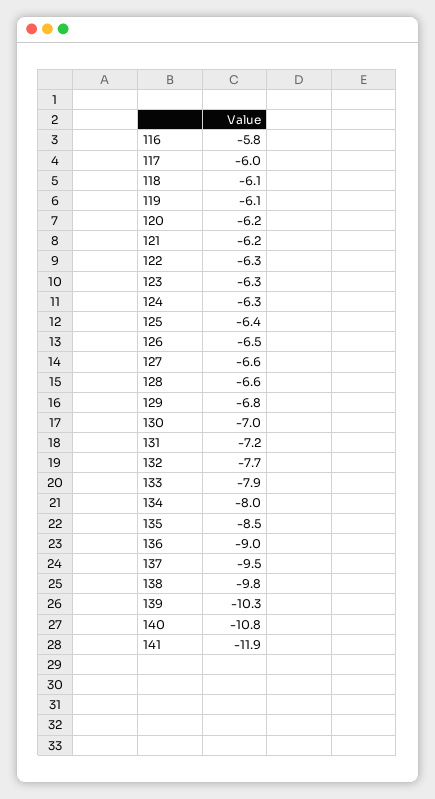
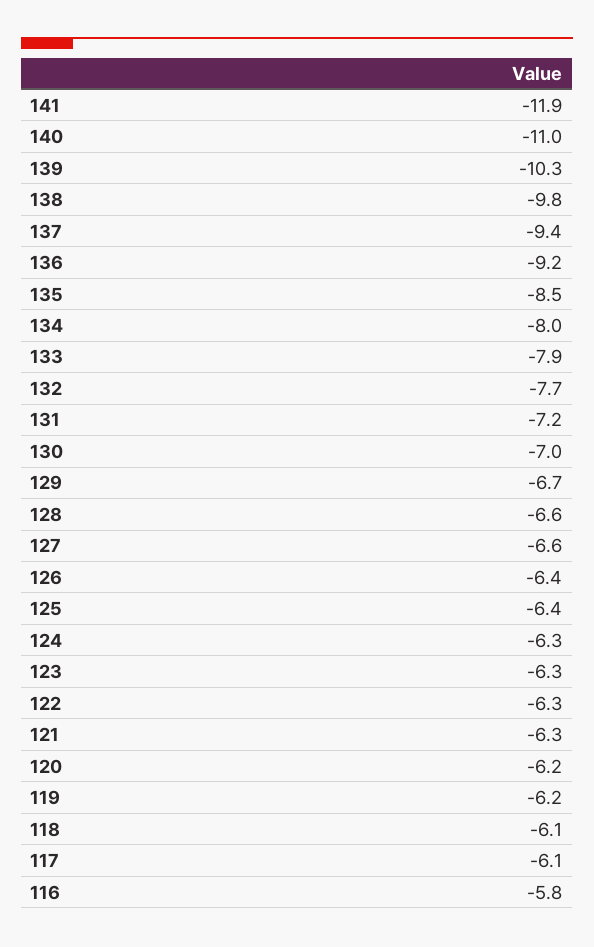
117: -6 -> -6.1
119: -6.1 -> -6.2
121: -6.2 -> -6.3
126: -6.5 -> -6.4
129: -6.8 -> -6.7
136: -9 -> -9.2
137: -9.5 -> -9.4
140: -10.8 -> -11

